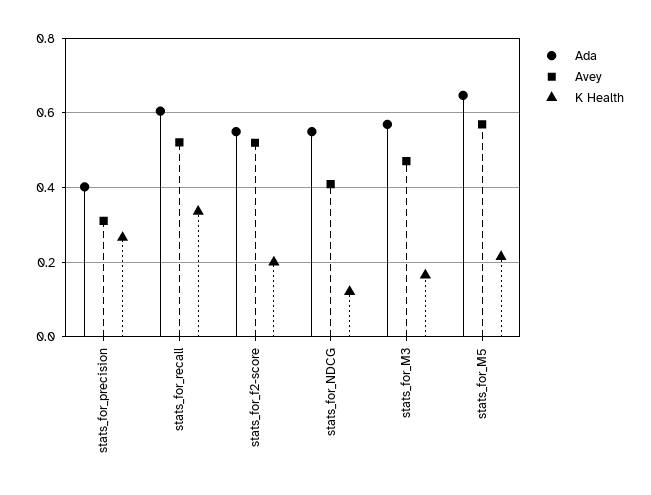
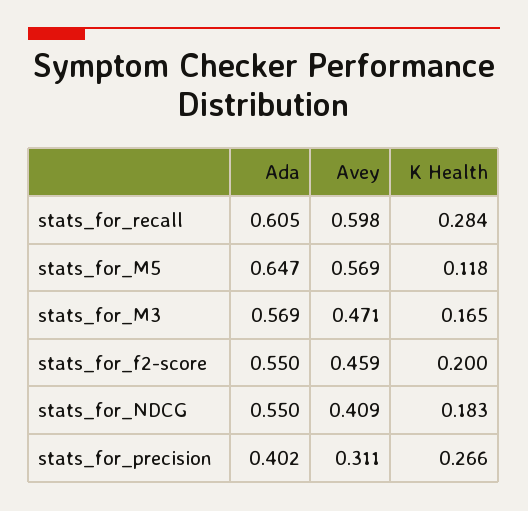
Avey, stats_for_recall: 0.52 -> 0.598
K Health, stats_for_recall: 0.34 -> 0.284
Avey, stats_for_f2-score: 0.52 -> 0.459
K Health, stats_for_NDCG: 0.12 -> 0.183
K Health, stats_for_M5: 0.22 -> 0.118

